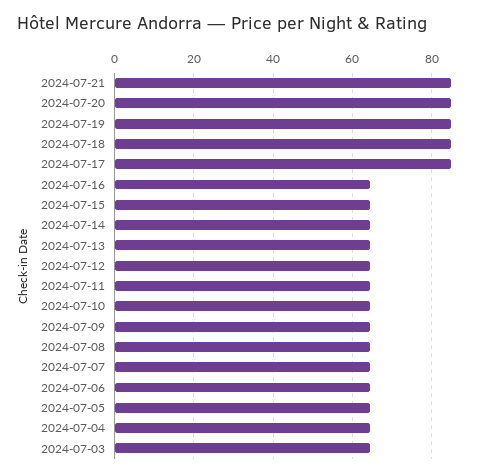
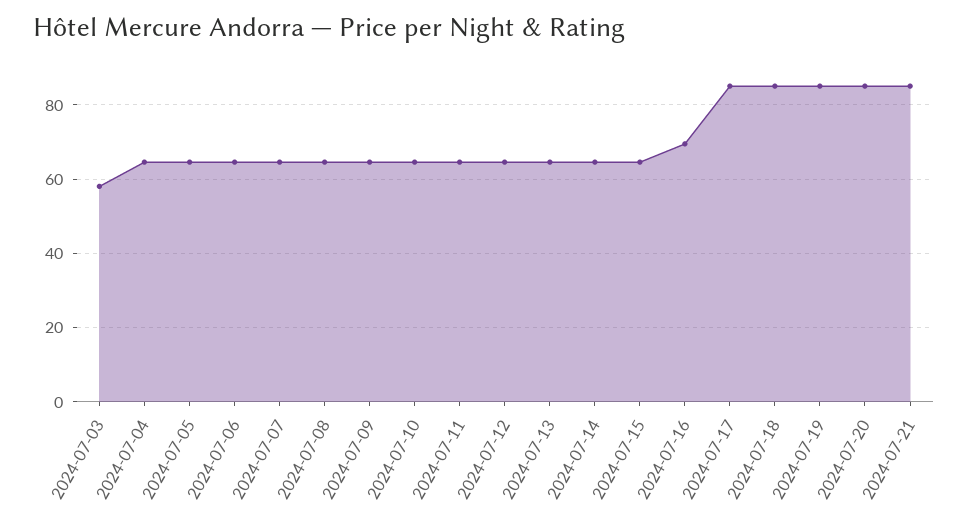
2024-07-16: 64 -> 70
2024-07-03: 64 -> 58

